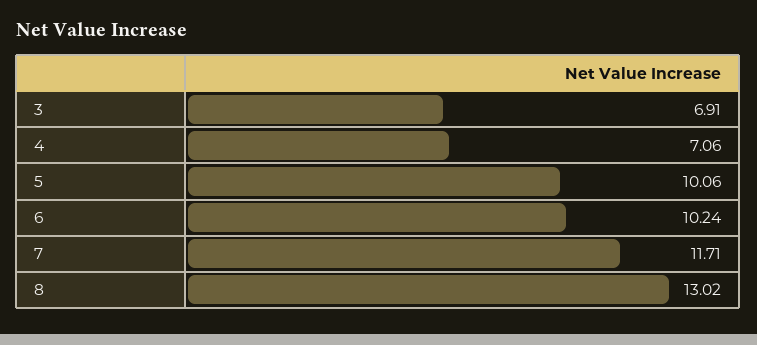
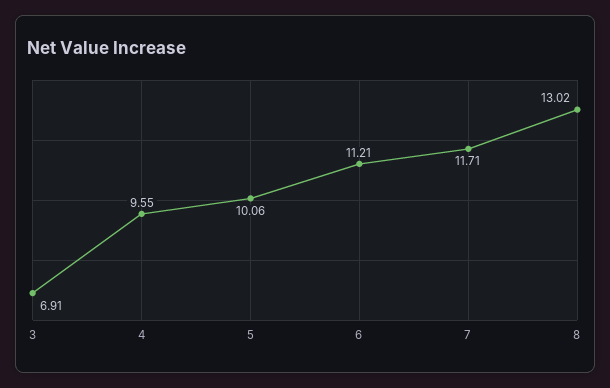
4: 7.06 -> 9.55
6: 10.24 -> 11.21

